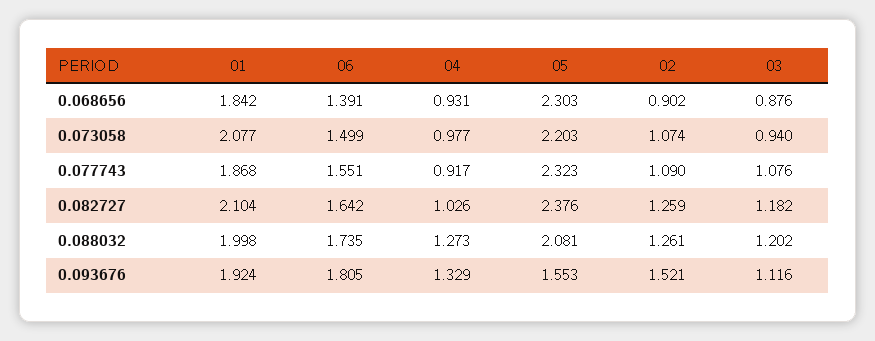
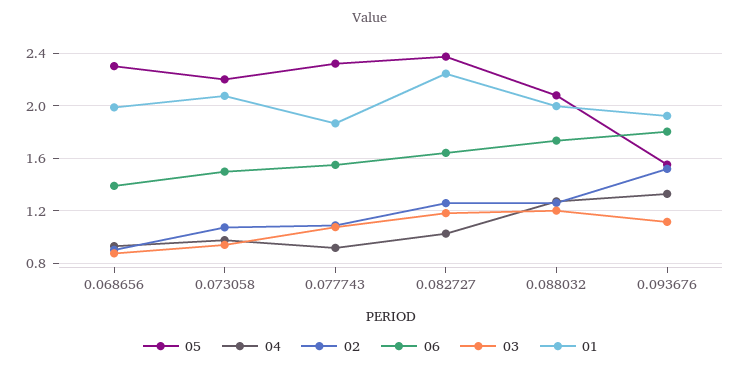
01, 0.068656: 1.842 -> 2
01, 0.082727: 2.104 -> 2.25

